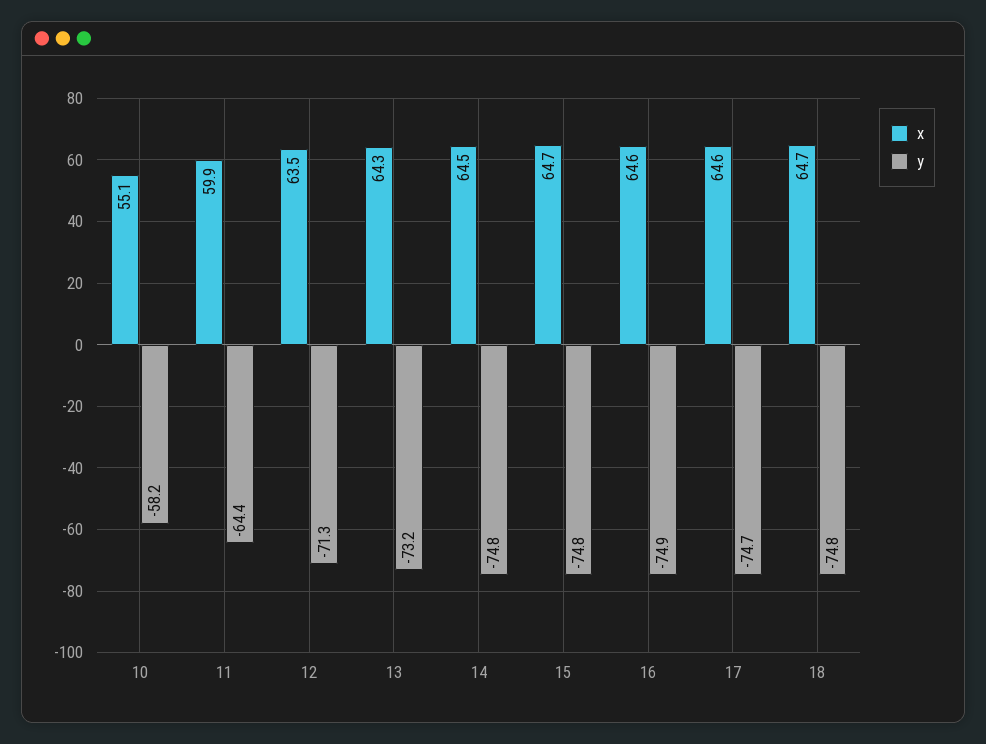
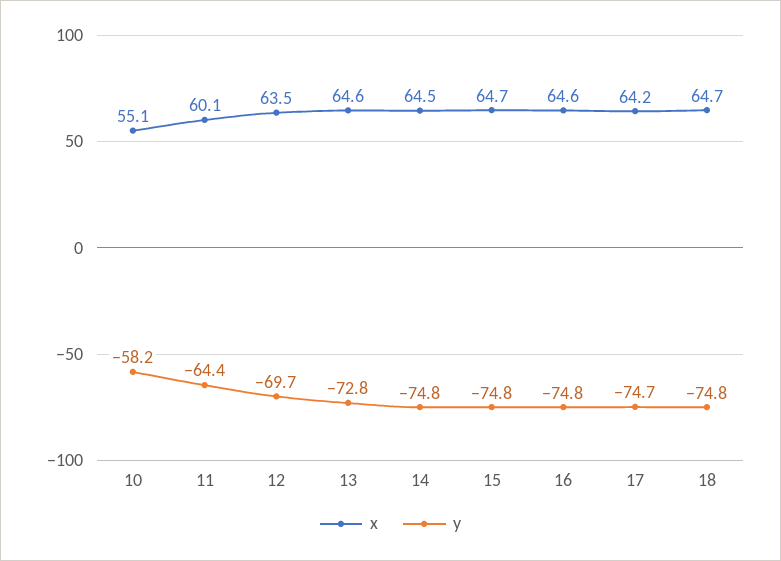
x, 11: 59.9 -> 60.1
y, 12: -71.3 -> -69.7
x, 13: 64.3 -> 64.6
y, 13: -73.2 -> -72.8
y, 16: -74.9 -> -74.8
x, 17: 64.6 -> 64.2

